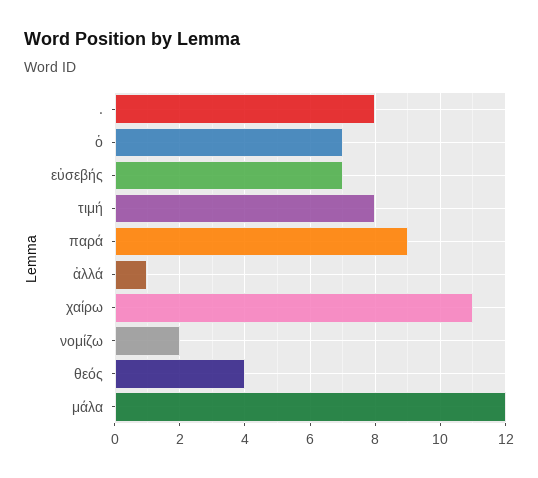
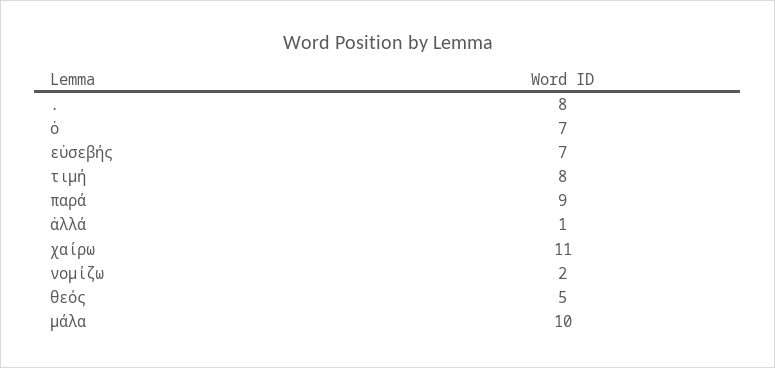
θεός: 4 -> 5
μάλα: 12 -> 10

